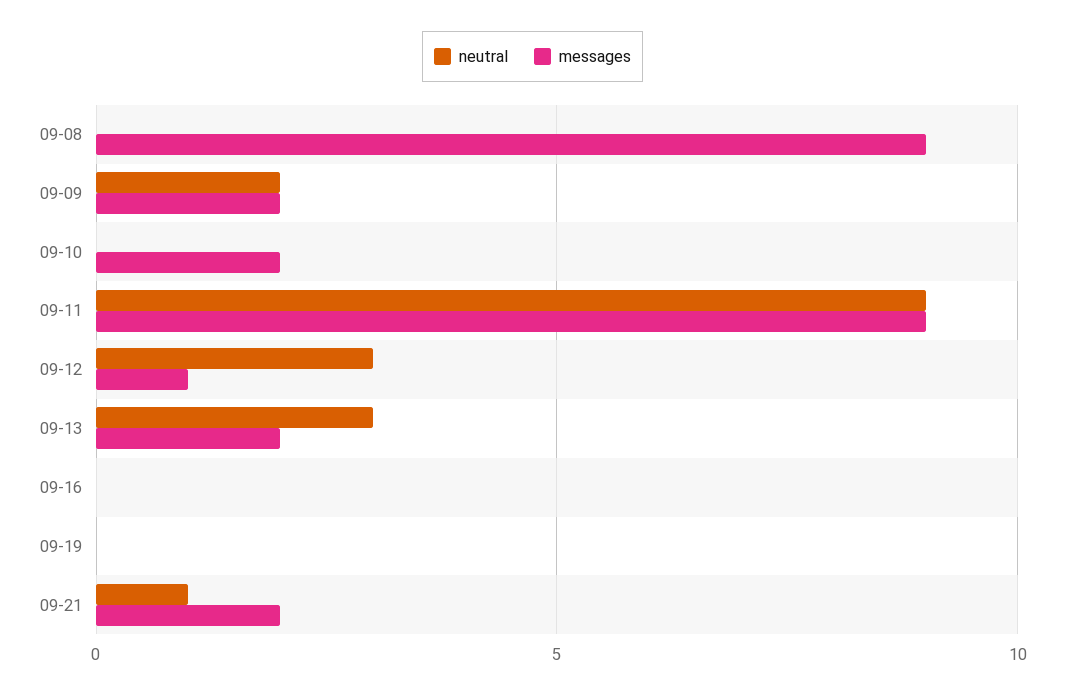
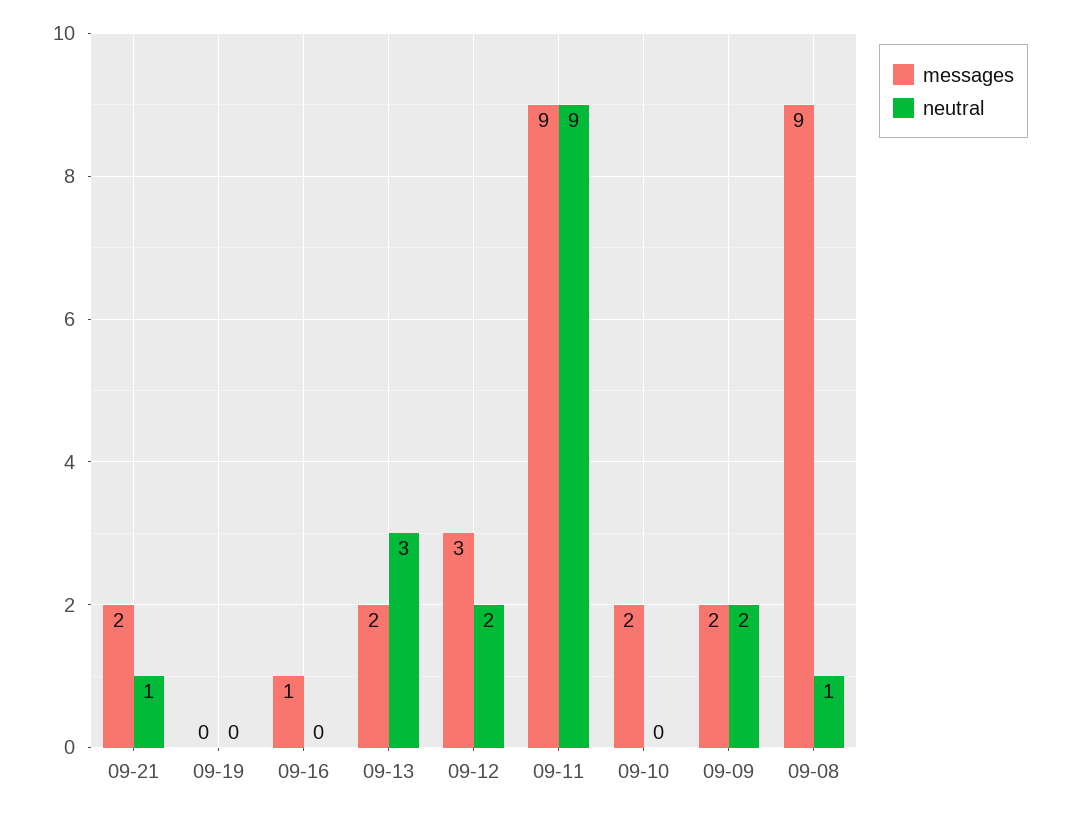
neutral, 09-08: 0 -> 1
neutral, 09-12: 3 -> 2
messages, 09-12: 1 -> 3
messages, 09-16: 0 -> 1

